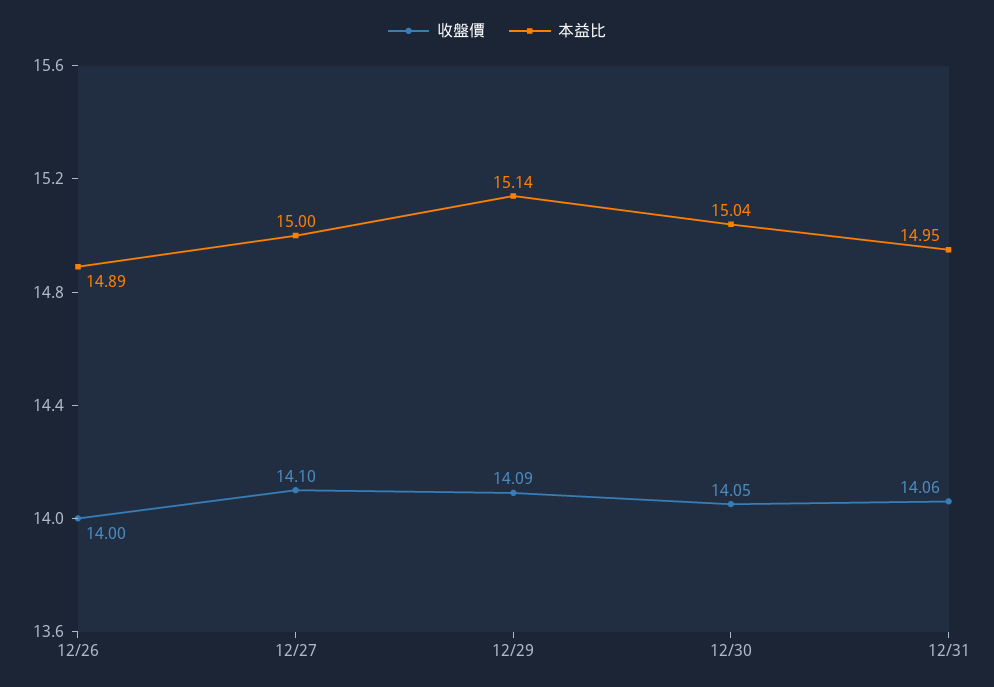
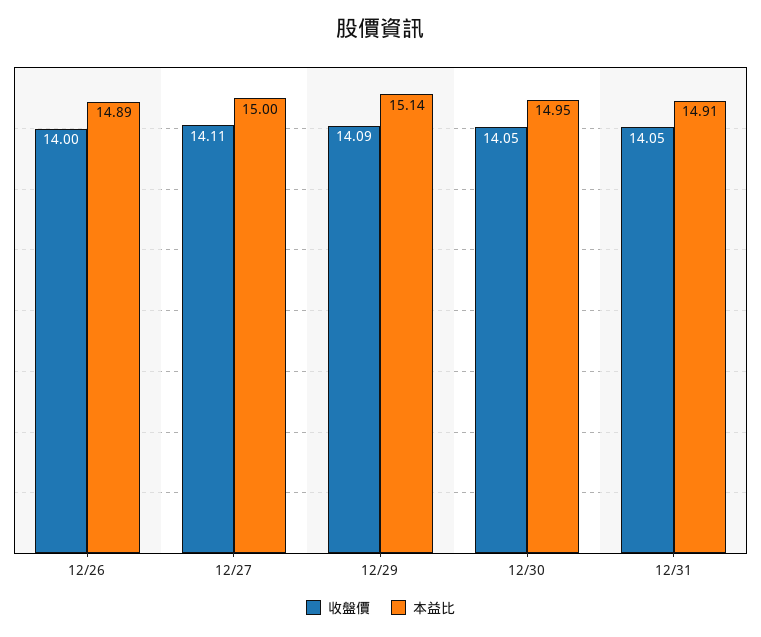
收盤價, 12/27: 14.1 -> 14.11
本益比, 12/30: 15.04 -> 14.95
收盤價, 12/31: 14.06 -> 14.05
本益比, 12/31: 14.95 -> 14.91

